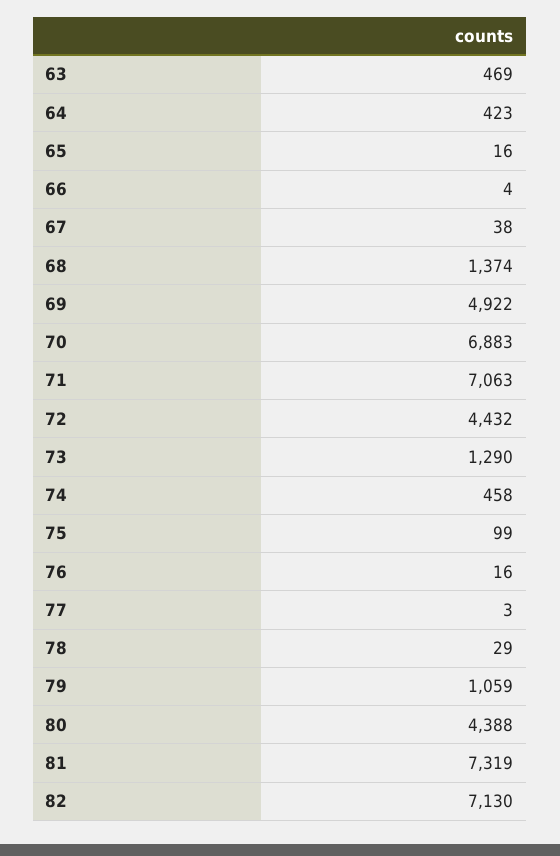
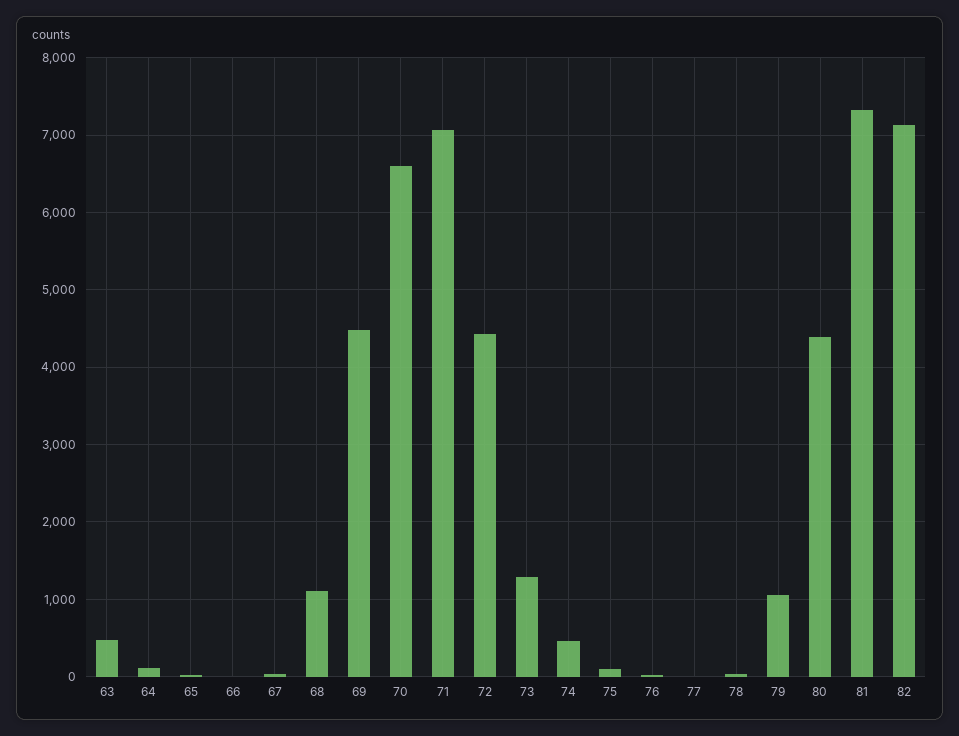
64: 423 -> 100
68: 1374 -> 1100
69: 4922 -> 4500
70: 6883 -> 6600

